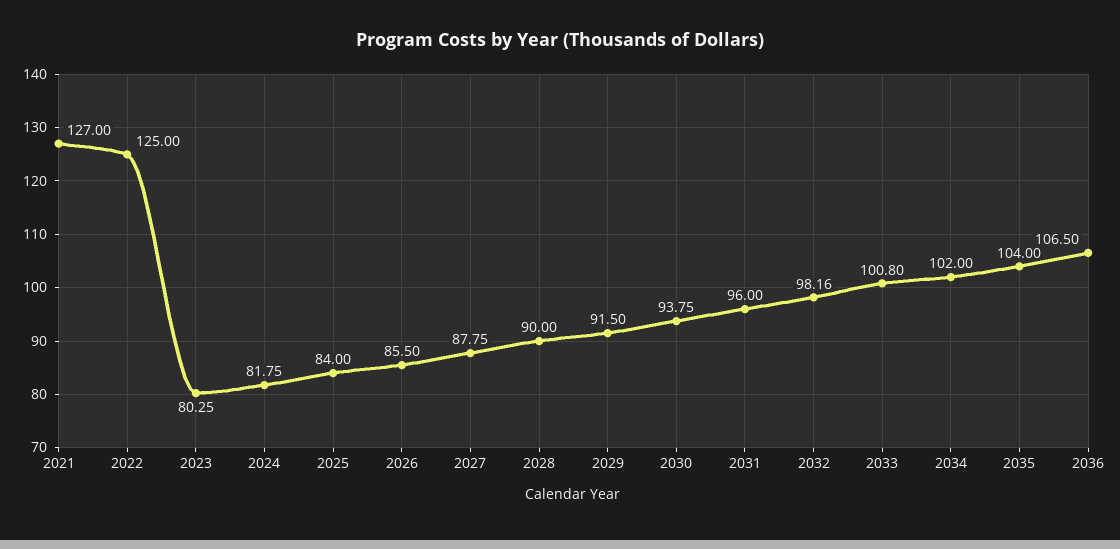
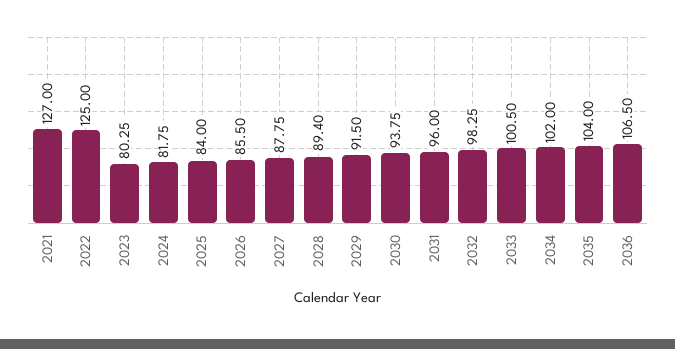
2028: 90 -> 89.4
2032: 98.16 -> 98.25
2033: 100.8 -> 100.5

